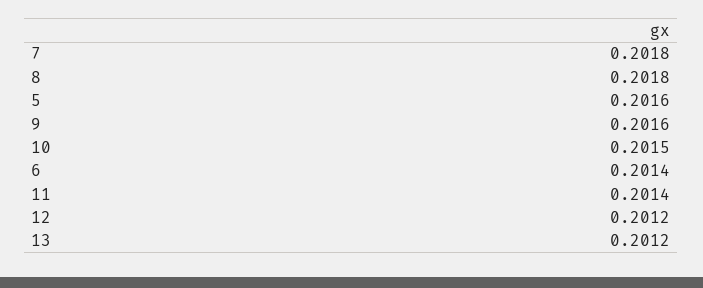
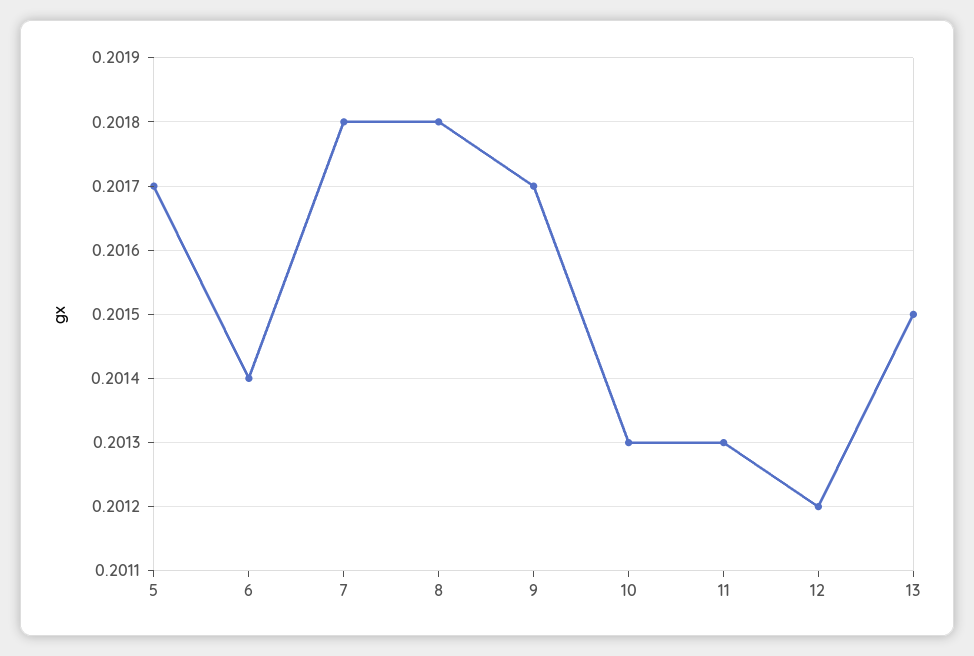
5: 0.2016 -> 0.2017
9: 0.2016 -> 0.2017
10: 0.2015 -> 0.2013
11: 0.2014 -> 0.2013
13: 0.2012 -> 0.2015

